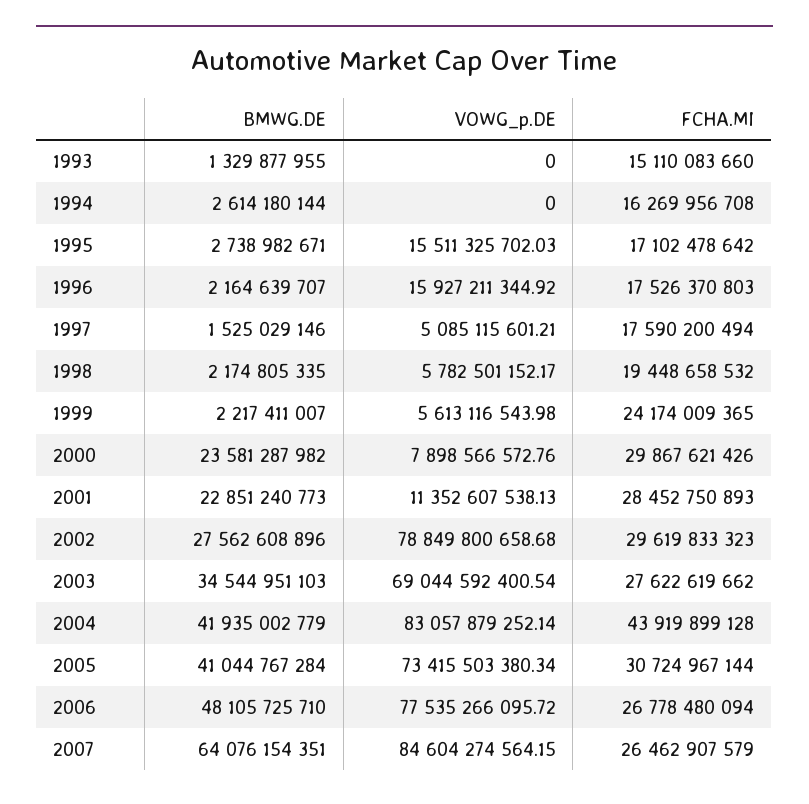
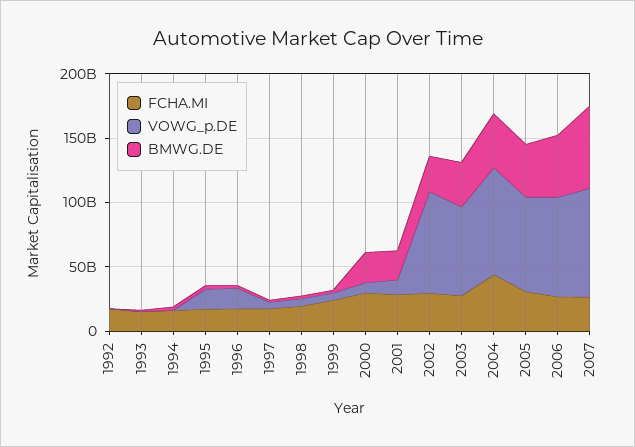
FCHA.MI, 1992: none -> 20000000000
VOWG_p.DE, 1992: none -> 0
BMWG.DE, 1992: none -> 0

